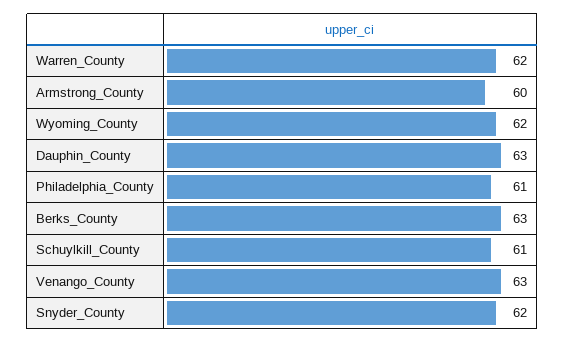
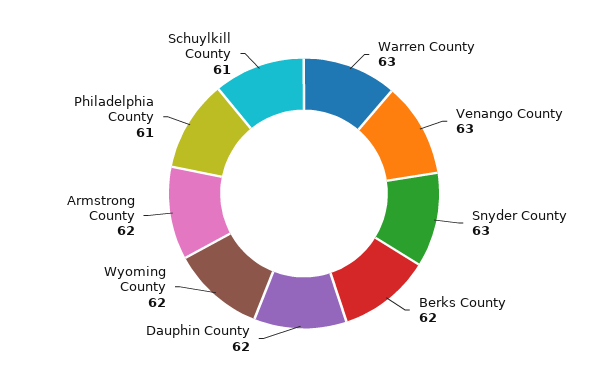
Warren_County: 62 -> 63
Armstrong_County: 60 -> 62
Dauphin_County: 63 -> 62
Berks_County: 63 -> 62
Snyder_County: 62 -> 63

